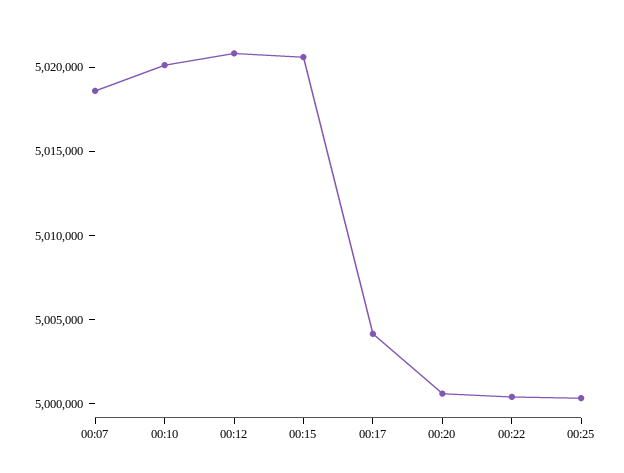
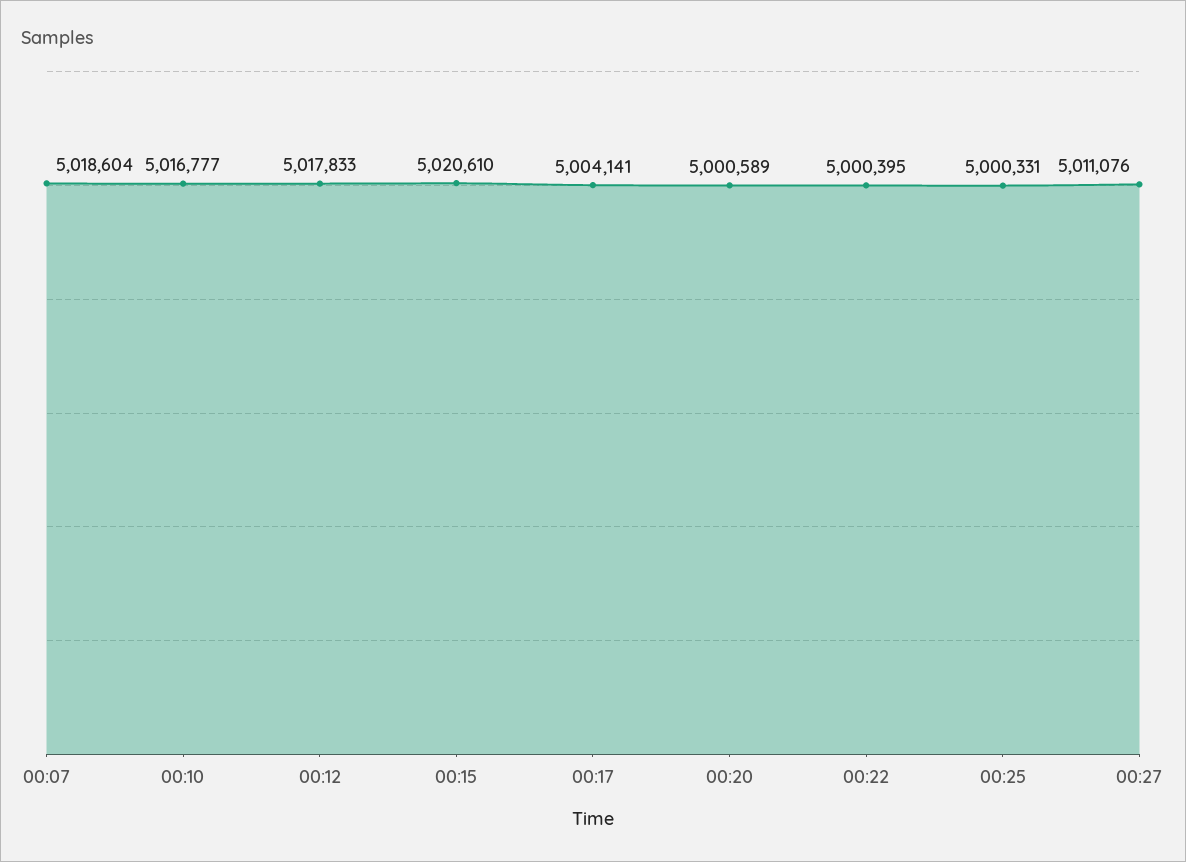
00:10: 5020000 -> 5016777
00:12: 5021000 -> 5017833
00:27: none -> 5011076

